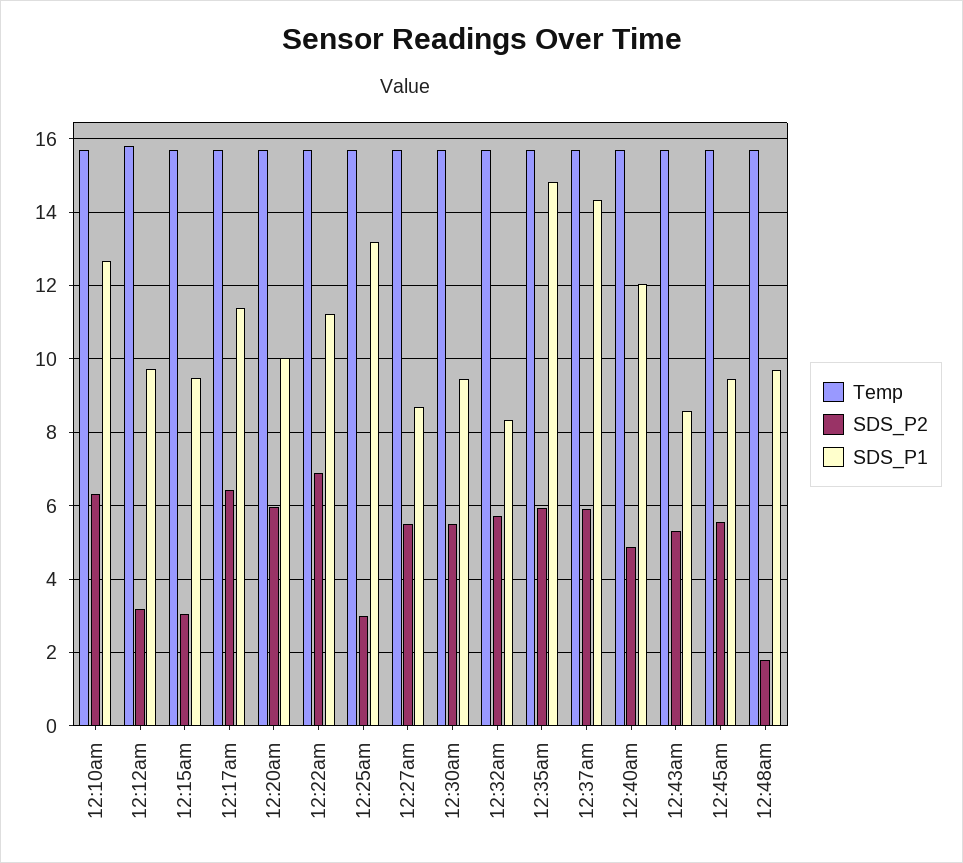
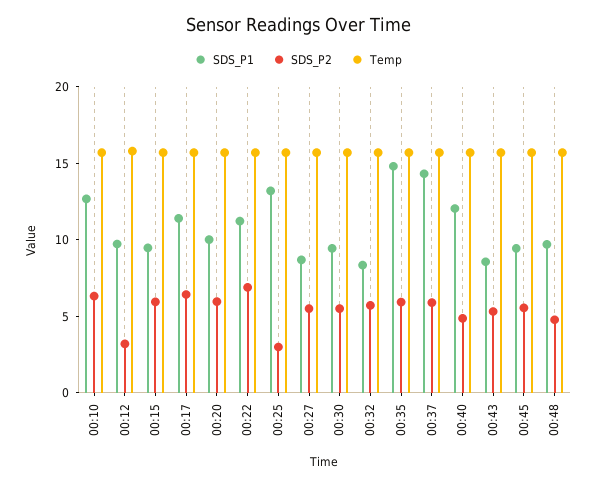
SDS_P2, 12:15am: 3 -> 6
SDS_P2, 12:48am: 1.8 -> 5

